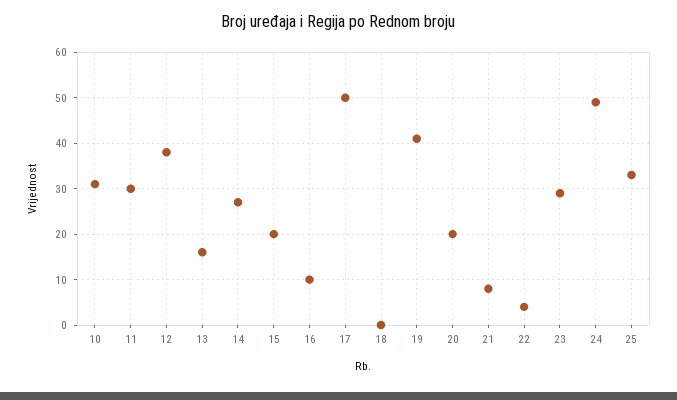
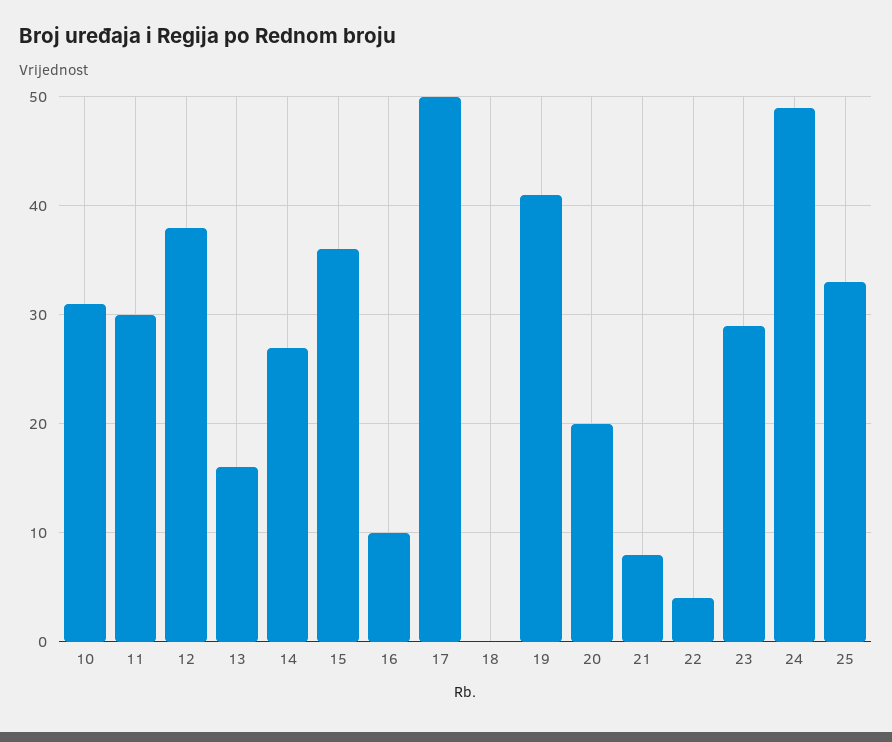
15: 20 -> 36

